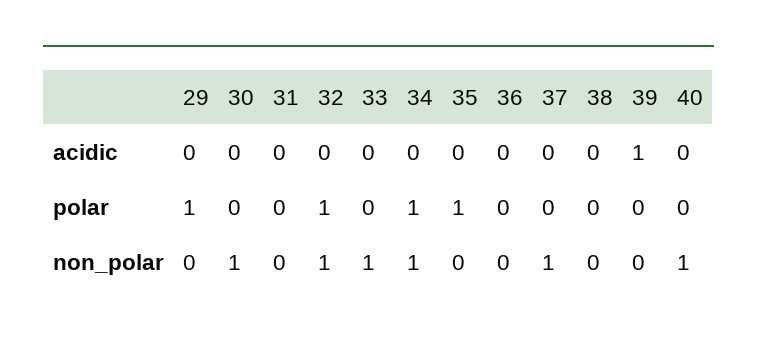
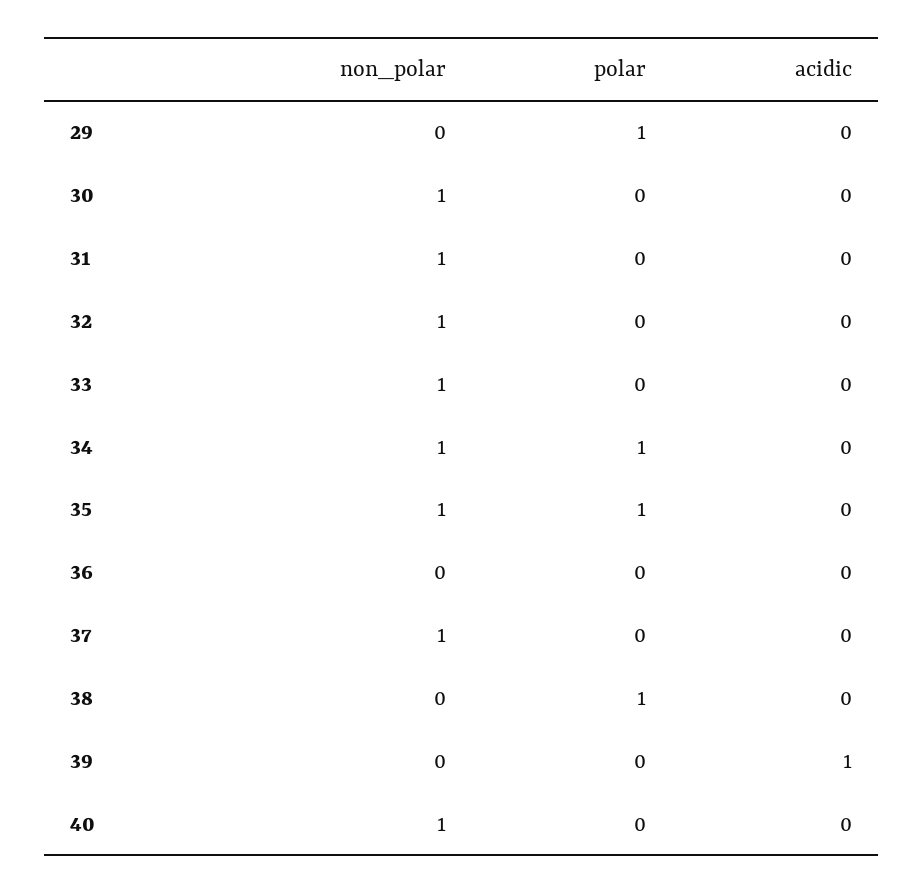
32, polar: 1 -> 0
38, polar: 0 -> 1
31, non_polar: 0 -> 1
35, non_polar: 0 -> 1

